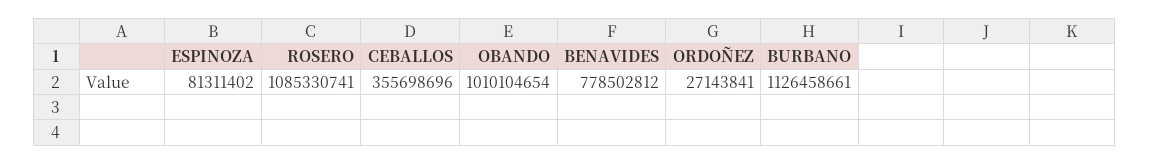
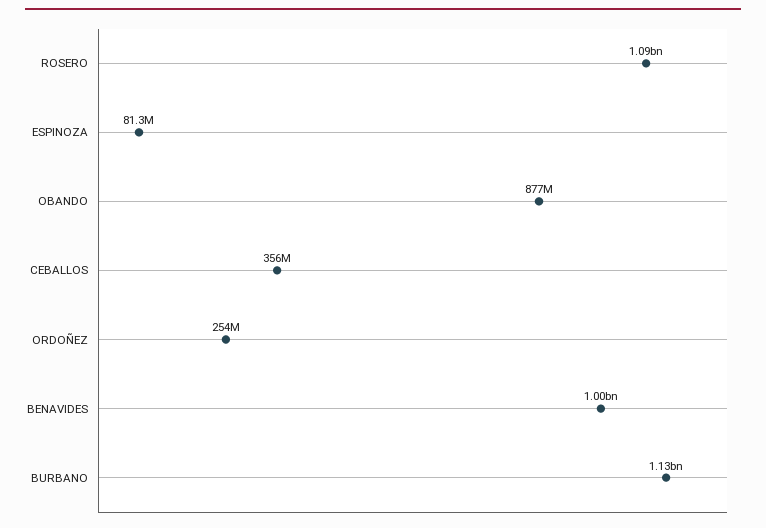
OBANDO: 1010104654 -> 877000000
BENAVIDES: 778502812 -> 1000000000
ORDOÑEZ: 27143841 -> 254000000

